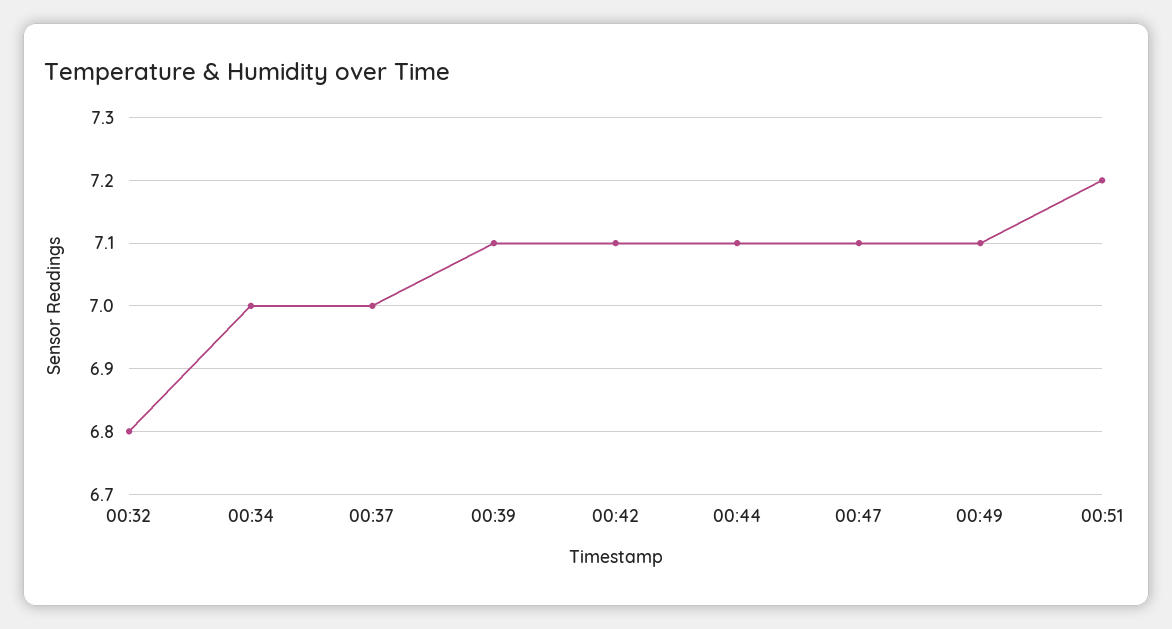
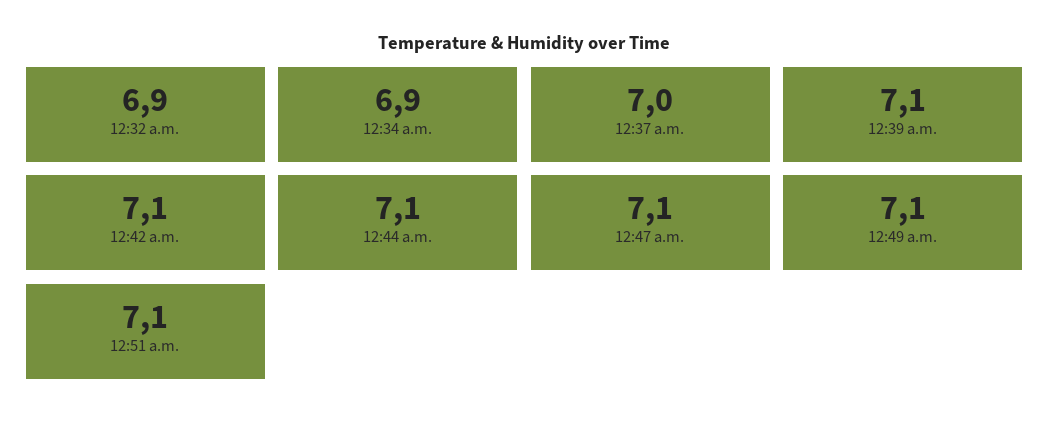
00:32: 6.8 -> 6.9
00:34: 7 -> 6.9
00:51: 7.2 -> 7.1

